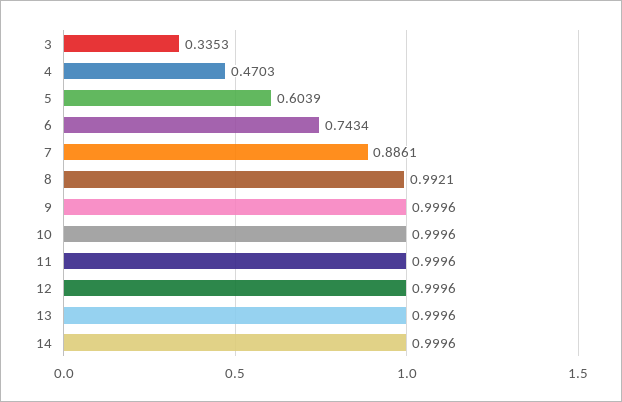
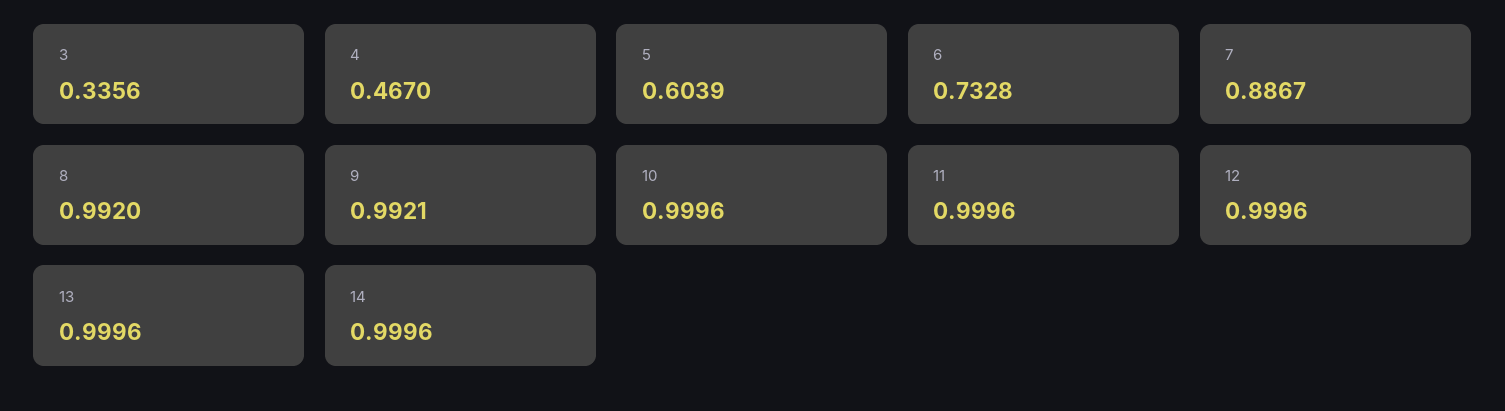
3: 0.3353 -> 0.3356
4: 0.4703 -> 0.467
6: 0.7434 -> 0.7328
7: 0.8861 -> 0.8867
8: 0.9921 -> 0.992
9: 0.9996 -> 0.9921

